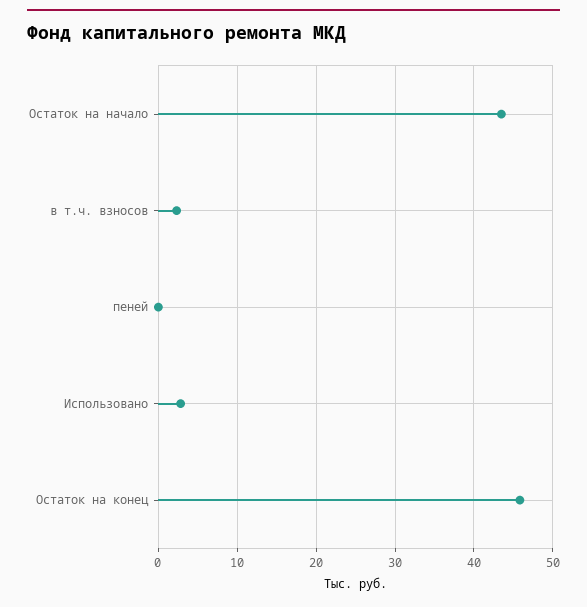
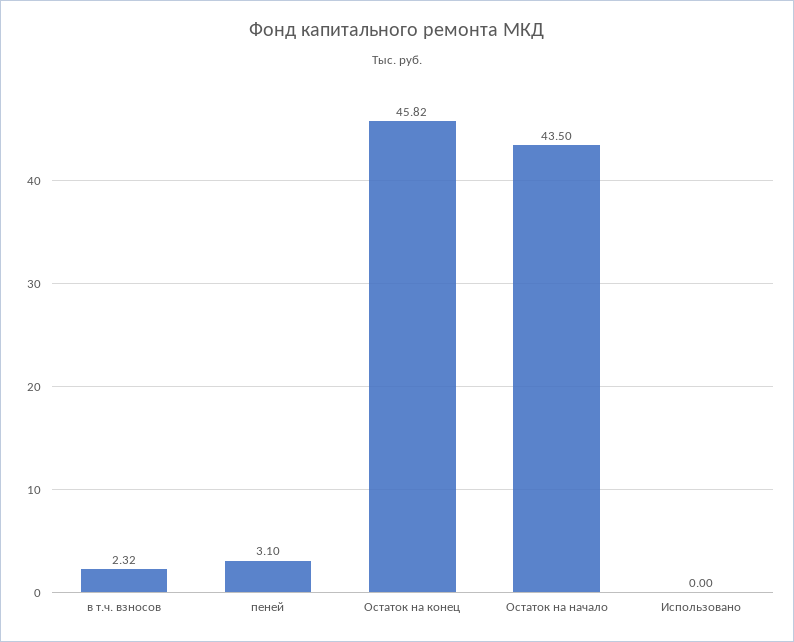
пеней: 0 -> 3.1
Использовано: 3 -> 0

